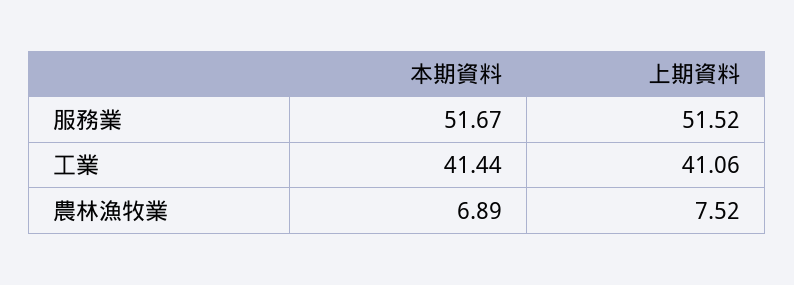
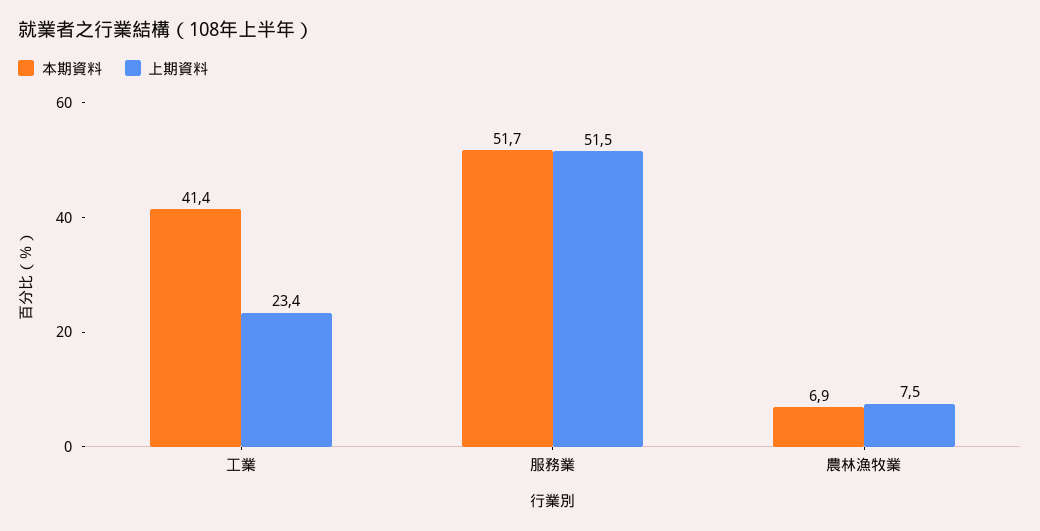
上期資料, 工業: 41.06 -> 23.4

